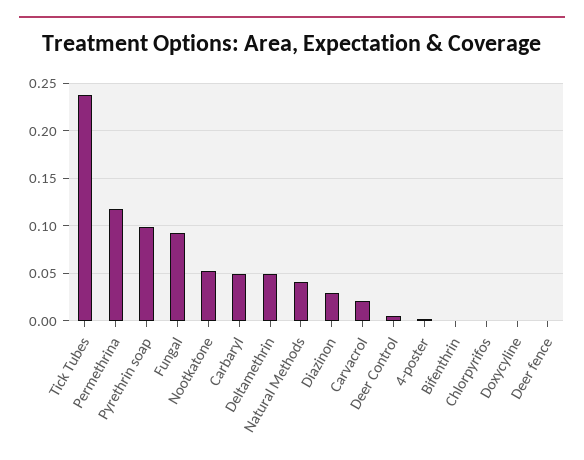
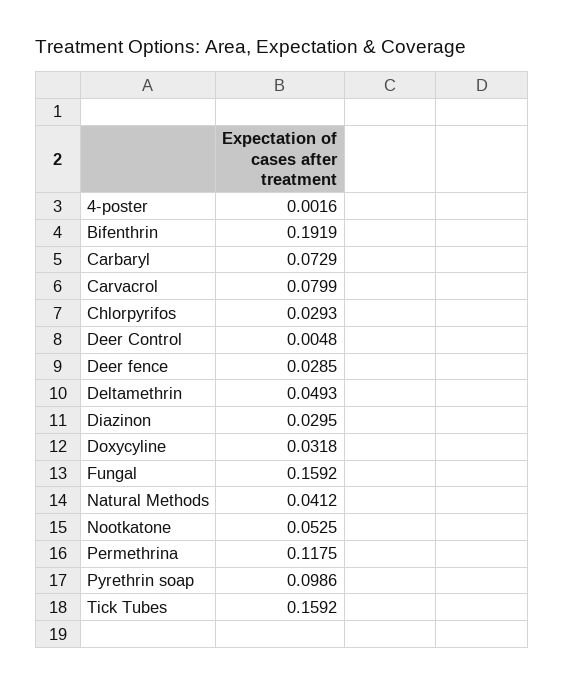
Tick Tubes: 0.24 -> 0.1592
Fungal: 0.09 -> 0.1592
Carbaryl: 0.05 -> 0.0729
Carvacrol: 0.02 -> 0.0799
Bifenthrin: 0 -> 0.1919
Chlorpyrifos: 0 -> 0.0293
Doxycyline: 0 -> 0.0318
Deer fence: 0 -> 0.0285

